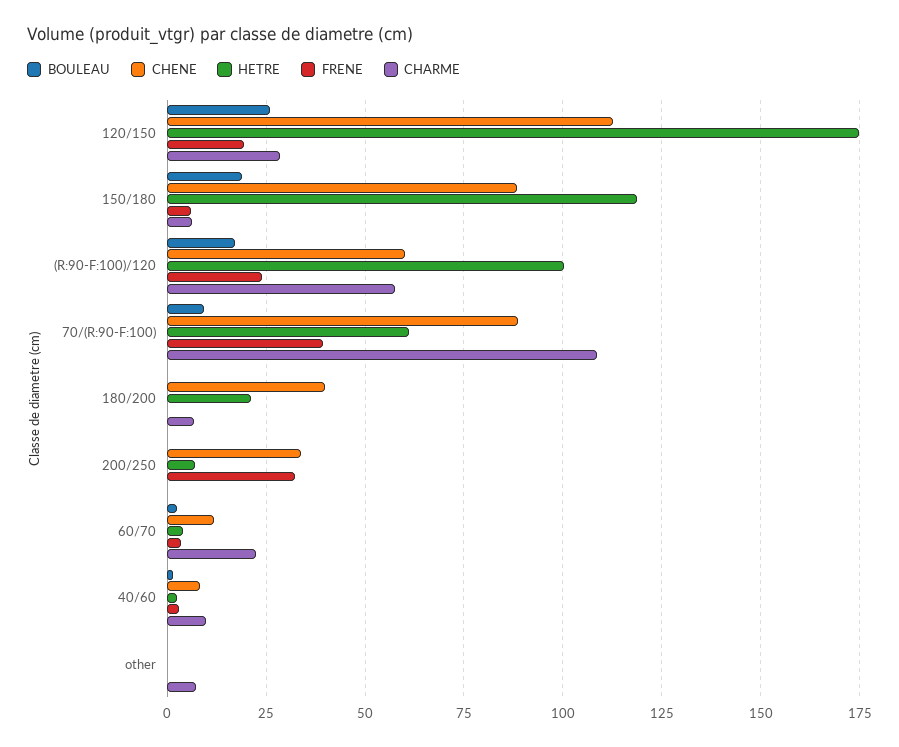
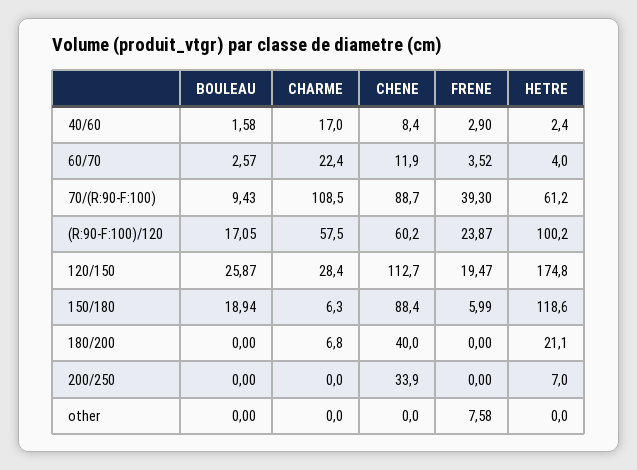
FRENE, 200/250: 32.5 -> 0
CHARME, 40/60: 10 -> 17
FRENE, other: 0 -> 7.58
CHARME, other: 7.5 -> 0

